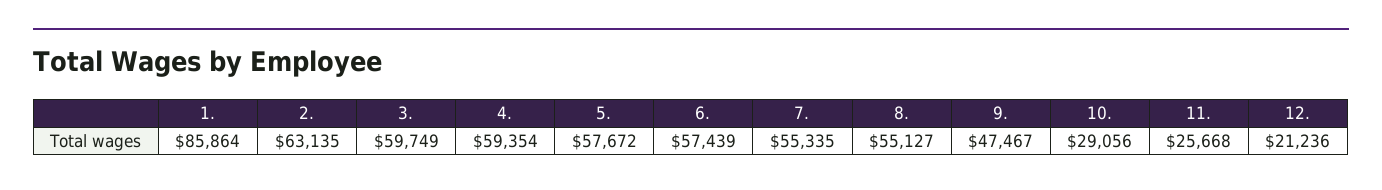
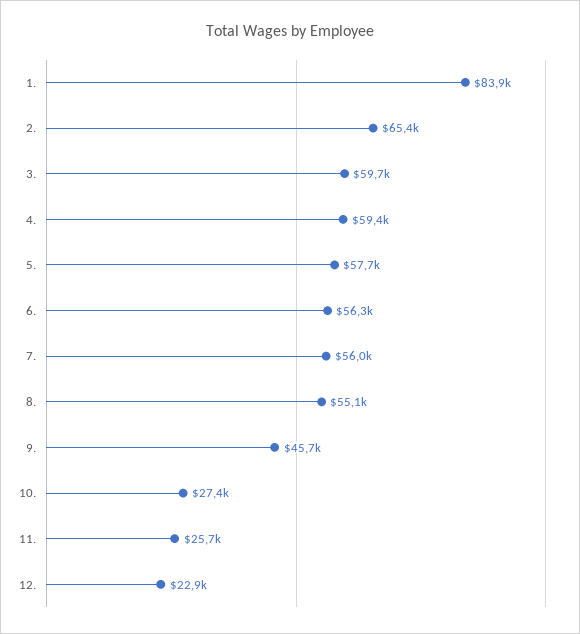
1.: 85864 -> 83900
2.: 63135 -> 65400
6.: 57439 -> 56300
7.: 55335 -> 56000
9.: 47467 -> 45700
10.: 29056 -> 27400
12.: 21236 -> 22900

